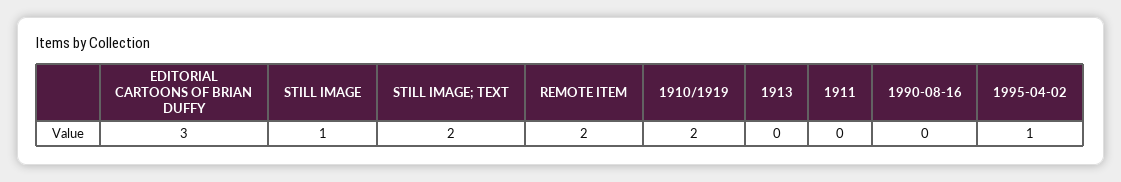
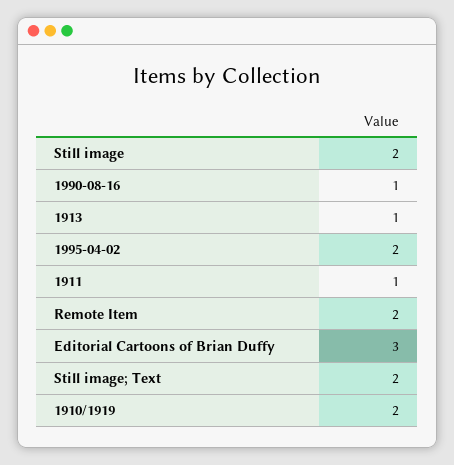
STILL IMAGE: 1 -> 2
1913: 0 -> 1
1911: 0 -> 1
1990-08-16: 0 -> 1
1995-04-02: 1 -> 2

